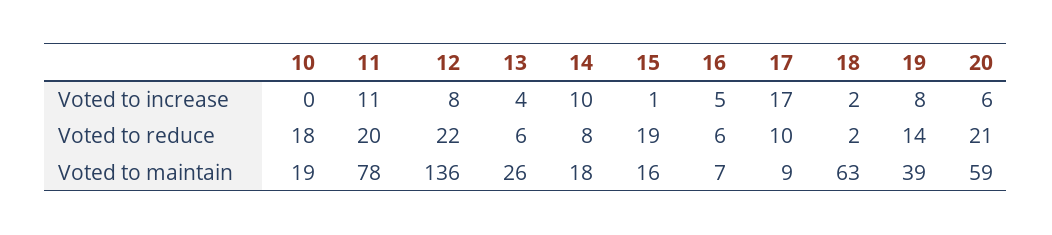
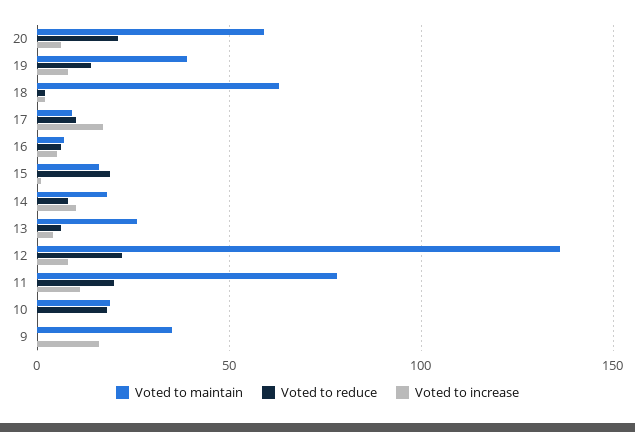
Voted to maintain, 9: none -> 35
Voted to reduce, 9: none -> 0
Voted to increase, 9: none -> 15

